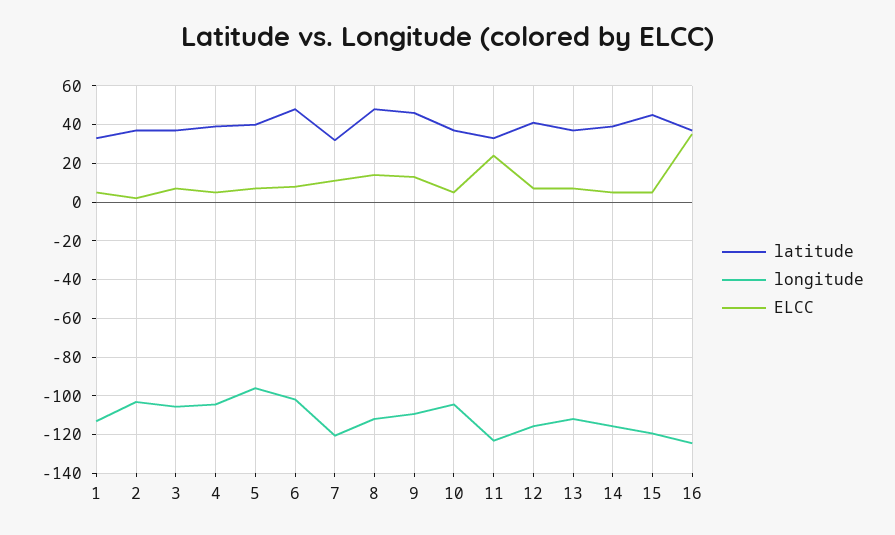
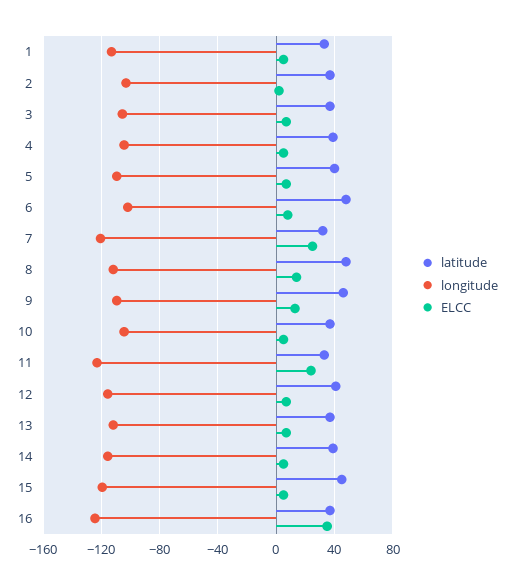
longitude, 5: -95 -> -110
ELCC, 7: 10 -> 25

